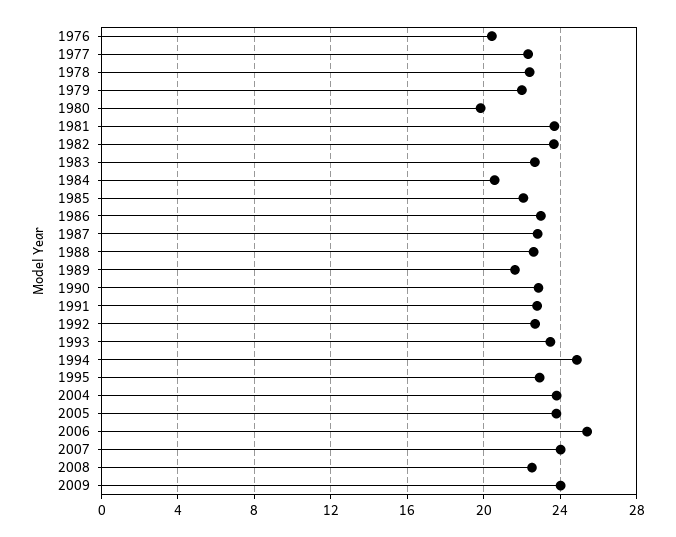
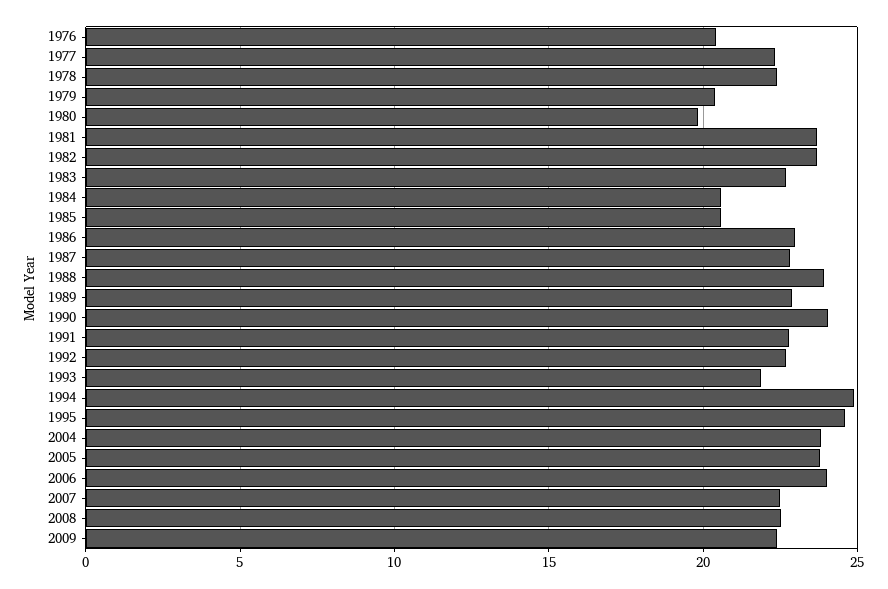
1979: 22 -> 20.5
1985: 22 -> 20.5
1988: 22.5 -> 24
1989: 21.5 -> 23
1990: 23 -> 24
1993: 23.5 -> 22
1995: 23 -> 24.5
2006: 25.5 -> 24
2007: 24 -> 22.5
2009: 24 -> 22.5

